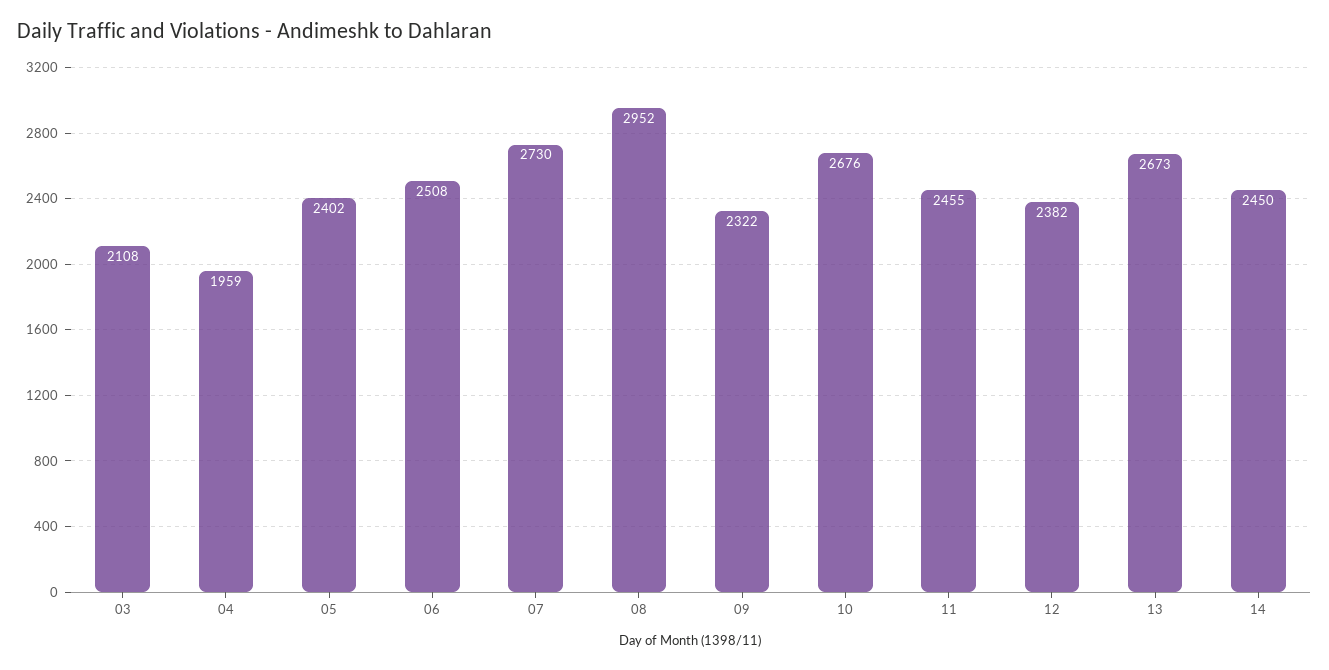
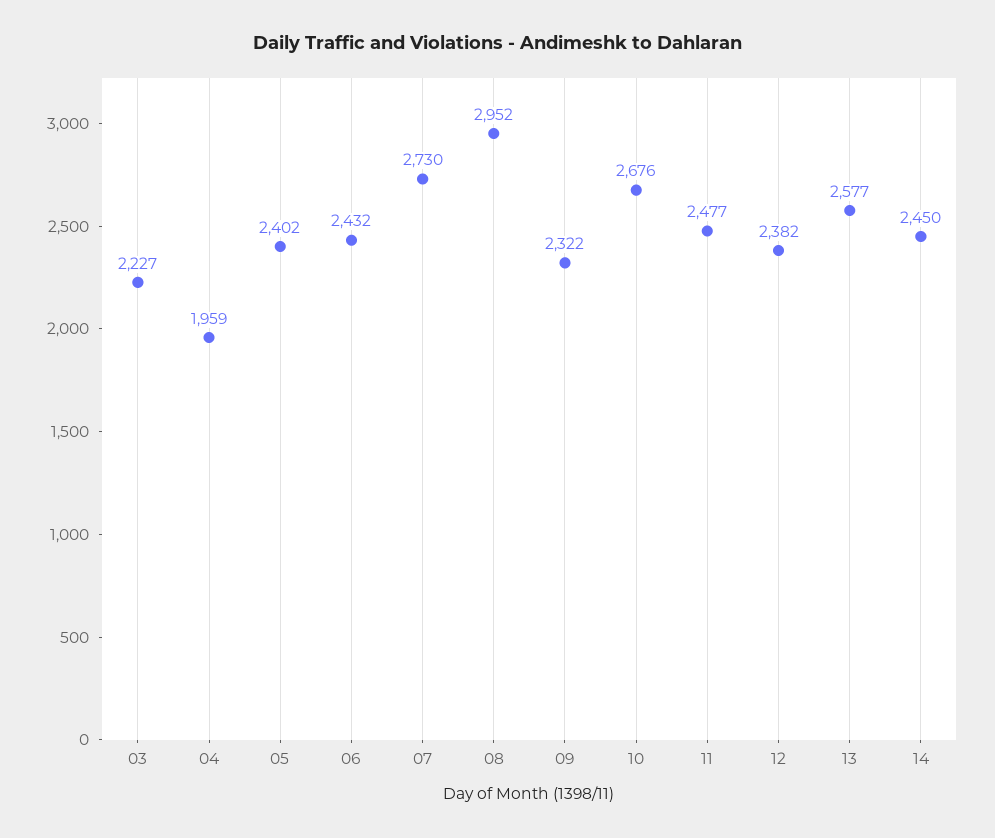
03: 2108 -> 2227
06: 2508 -> 2432
11: 2455 -> 2477
13: 2673 -> 2577

